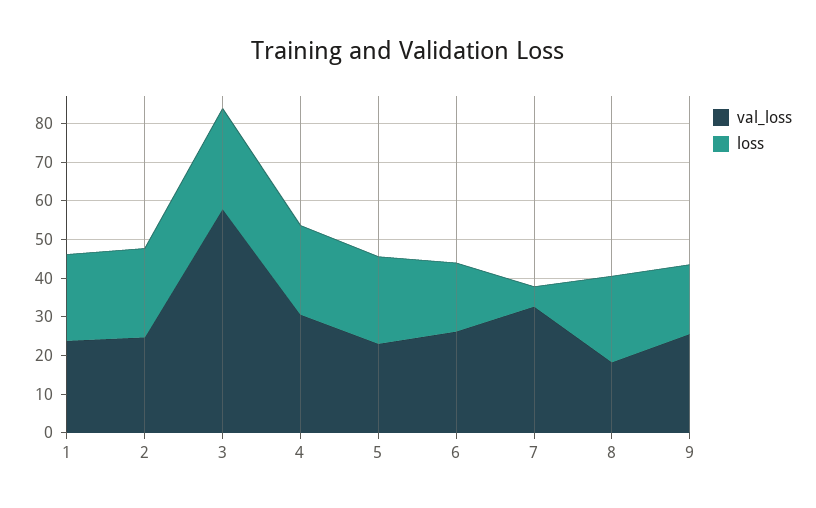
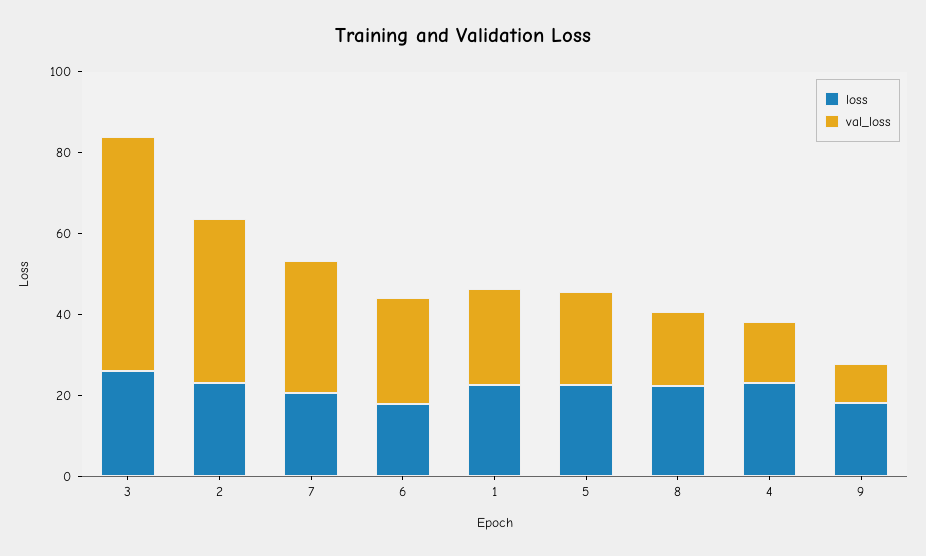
val_loss, 2: 25 -> 40
val_loss, 4: 30 -> 15
loss, 7: 5 -> 20
val_loss, 9: 25 -> 10

